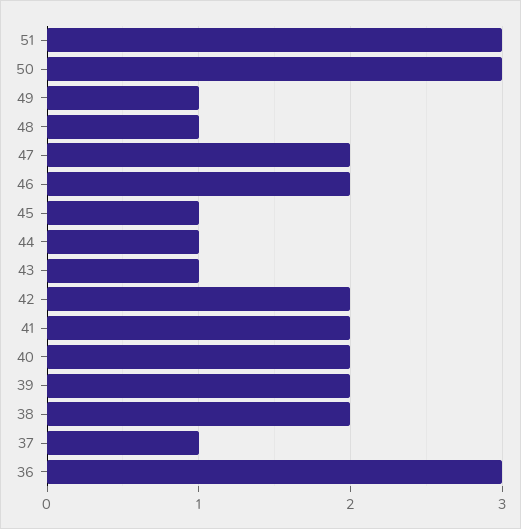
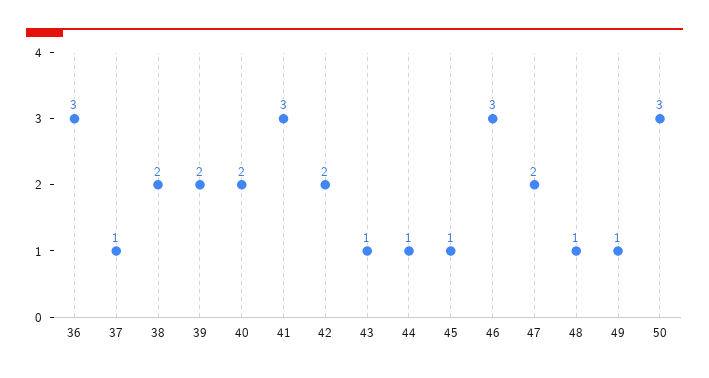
51: 3 -> none
46: 2 -> 3
41: 2 -> 3

